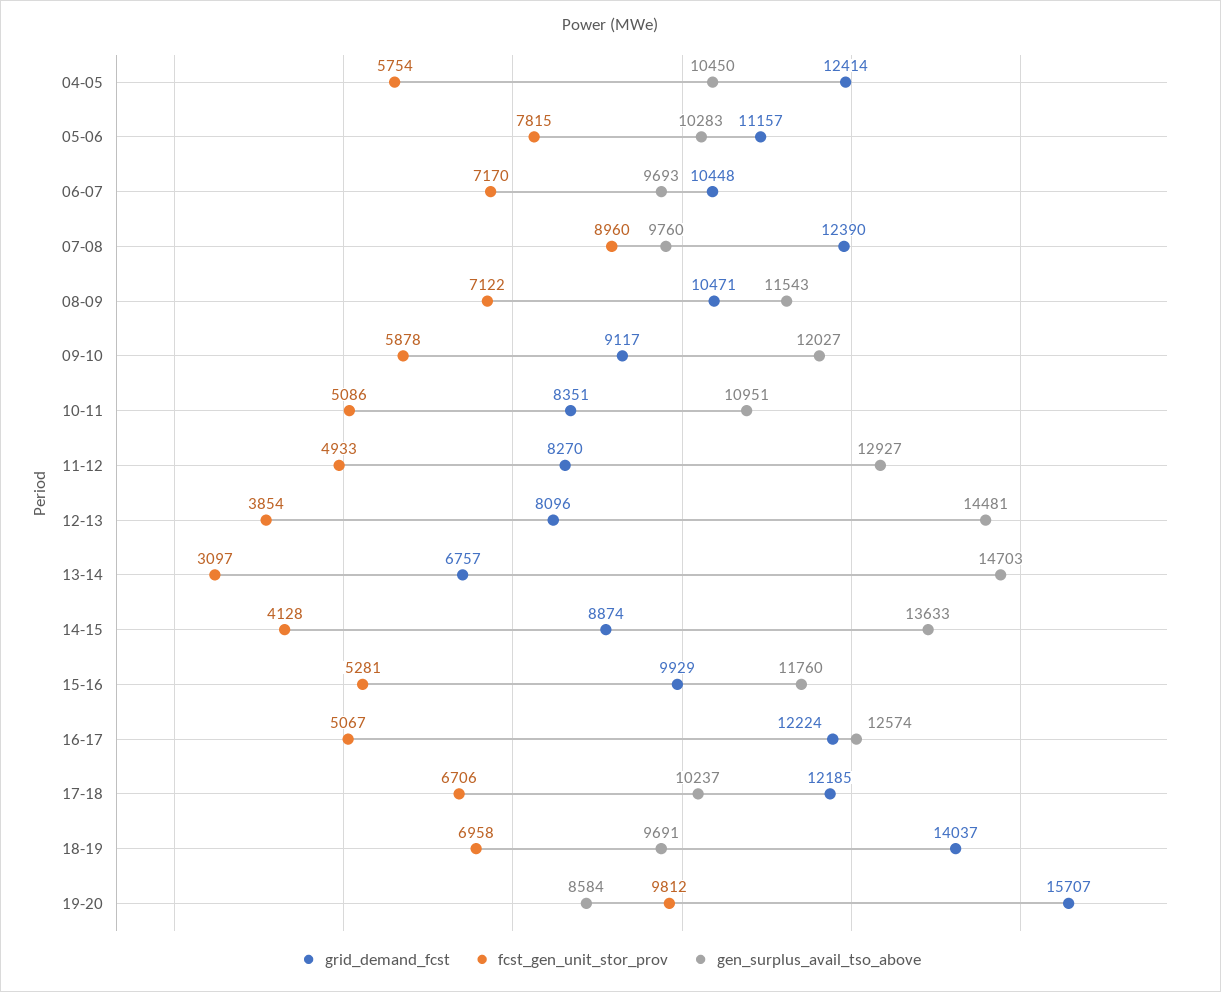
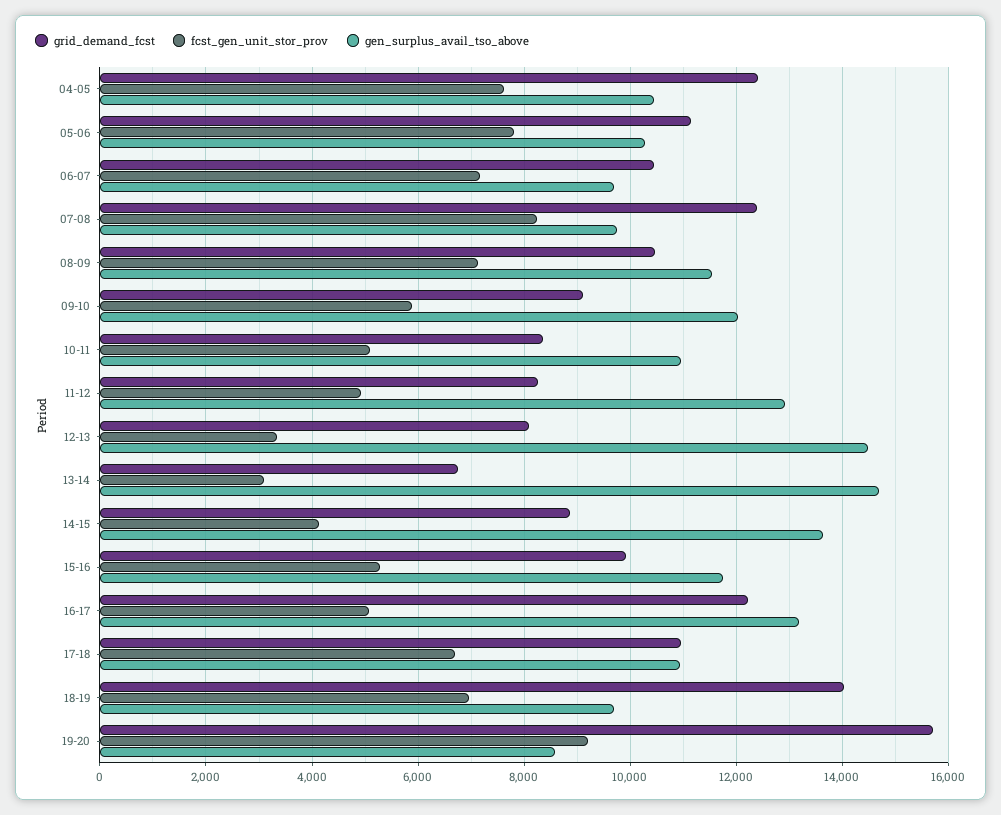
fcst_gen_unit_stor_prov, 04-05: 5754 -> 7600
fcst_gen_unit_stor_prov, 07-08: 8960 -> 8200
fcst_gen_unit_stor_prov, 12-13: 3854 -> 3400
gen_surplus_avail_tso_above, 16-17: 12574 -> 13200
grid_demand_fcst, 17-18: 12185 -> 11000
gen_surplus_avail_tso_above, 17-18: 10237 -> 11000
fcst_gen_unit_stor_prov, 19-20: 9812 -> 9200

